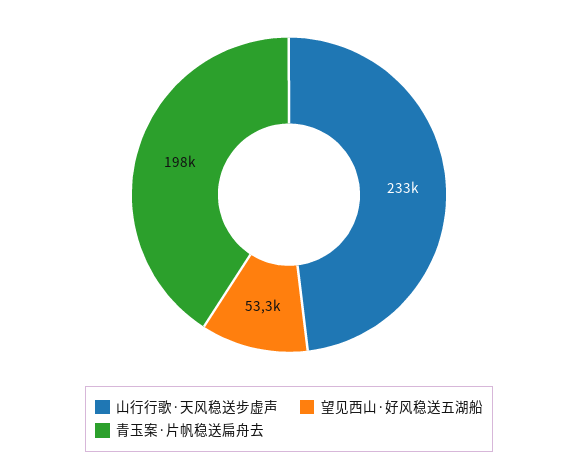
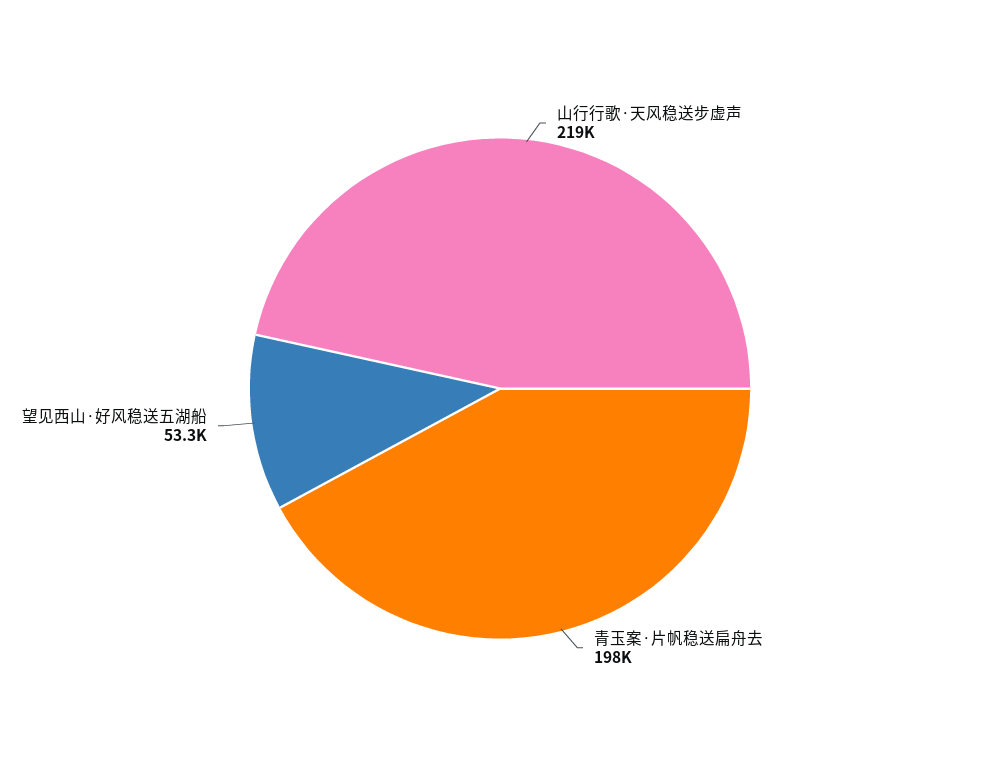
山行行歌·天风稳送步虚声: 233000 -> 219000

